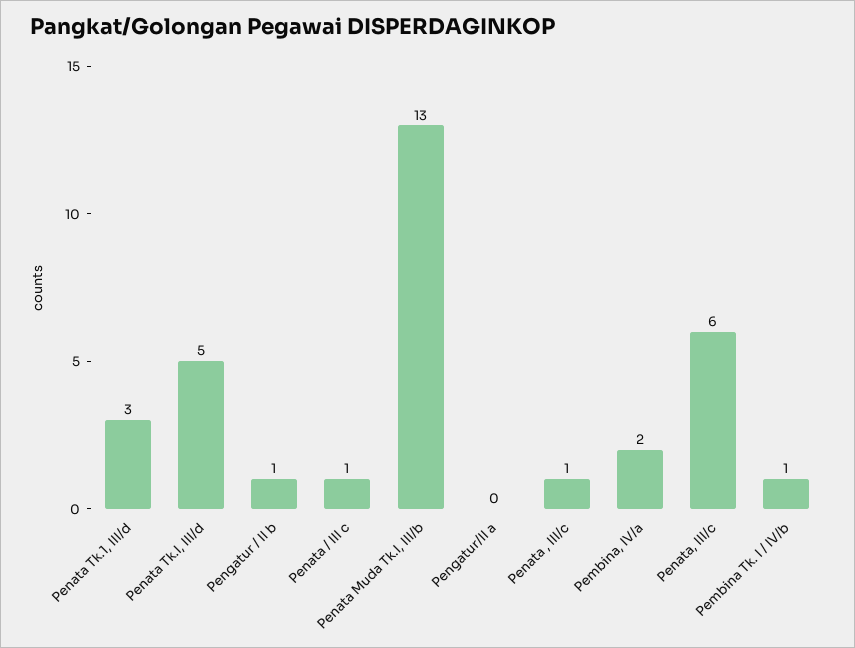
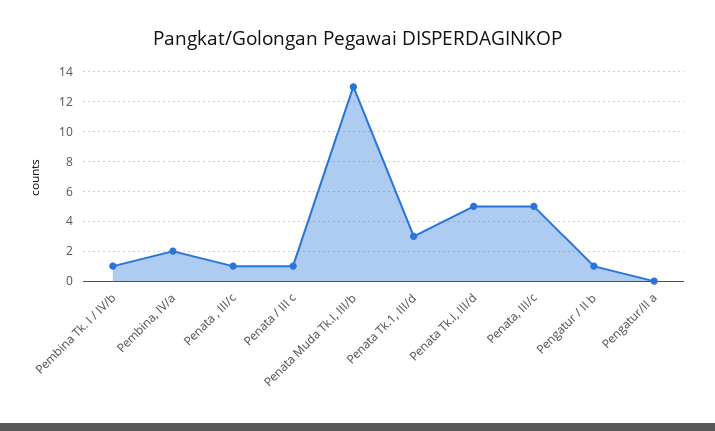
Penata, III/c: 6 -> 5

